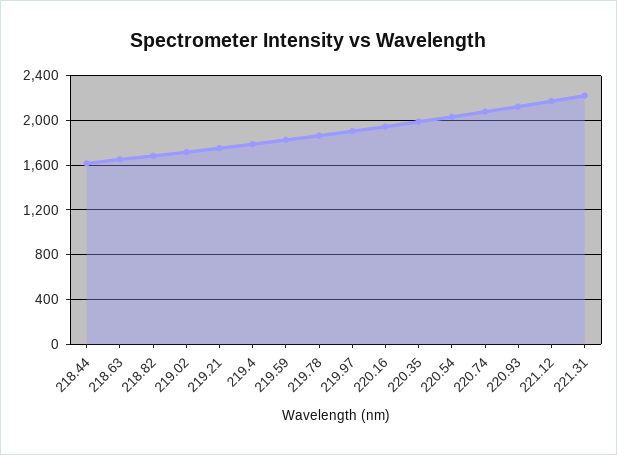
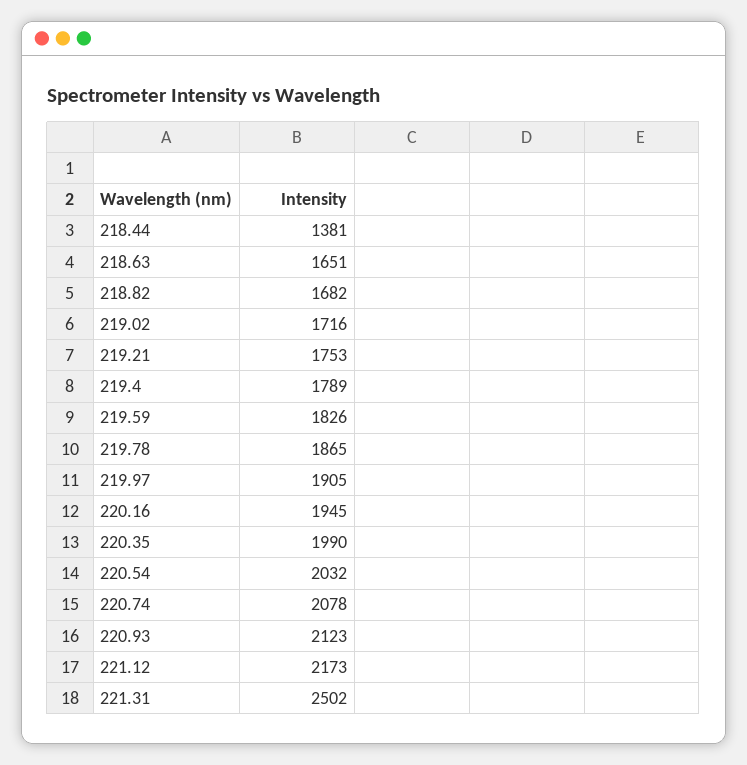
218.44: 1600 -> 1381
221.31: 2200 -> 2502

